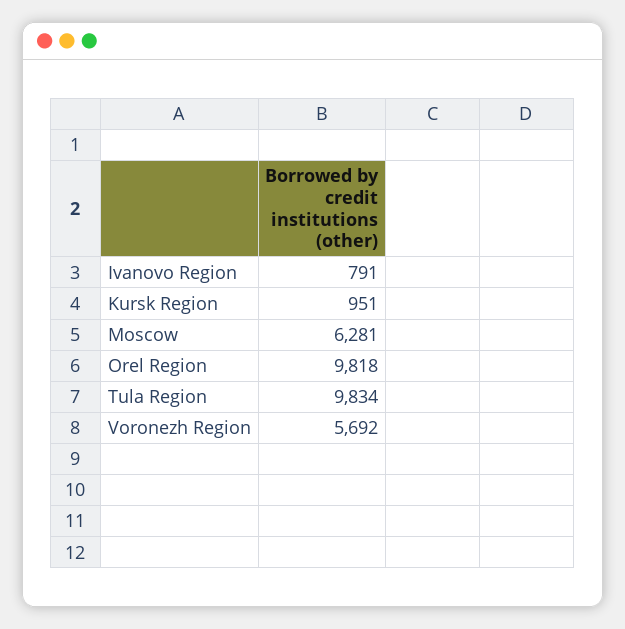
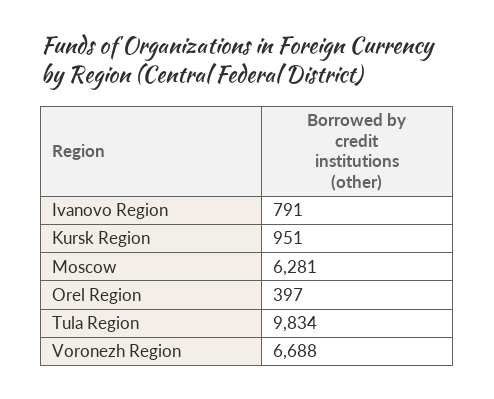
Orel Region: 9818 -> 397
Voronezh Region: 5692 -> 6688

